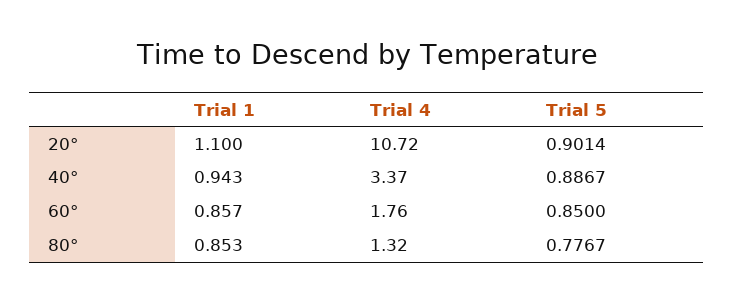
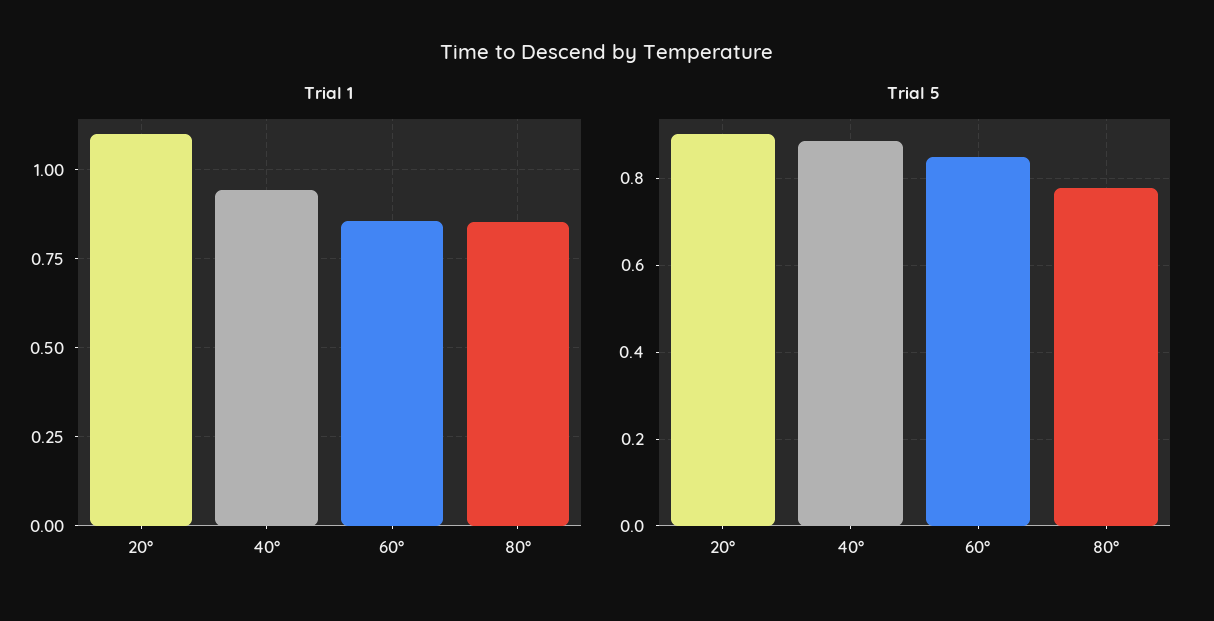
Trial 4, 20°: 10.72 -> none
Trial 4, 40°: 3.37 -> none
Trial 4, 60°: 1.76 -> none
Trial 4, 80°: 1.32 -> none

